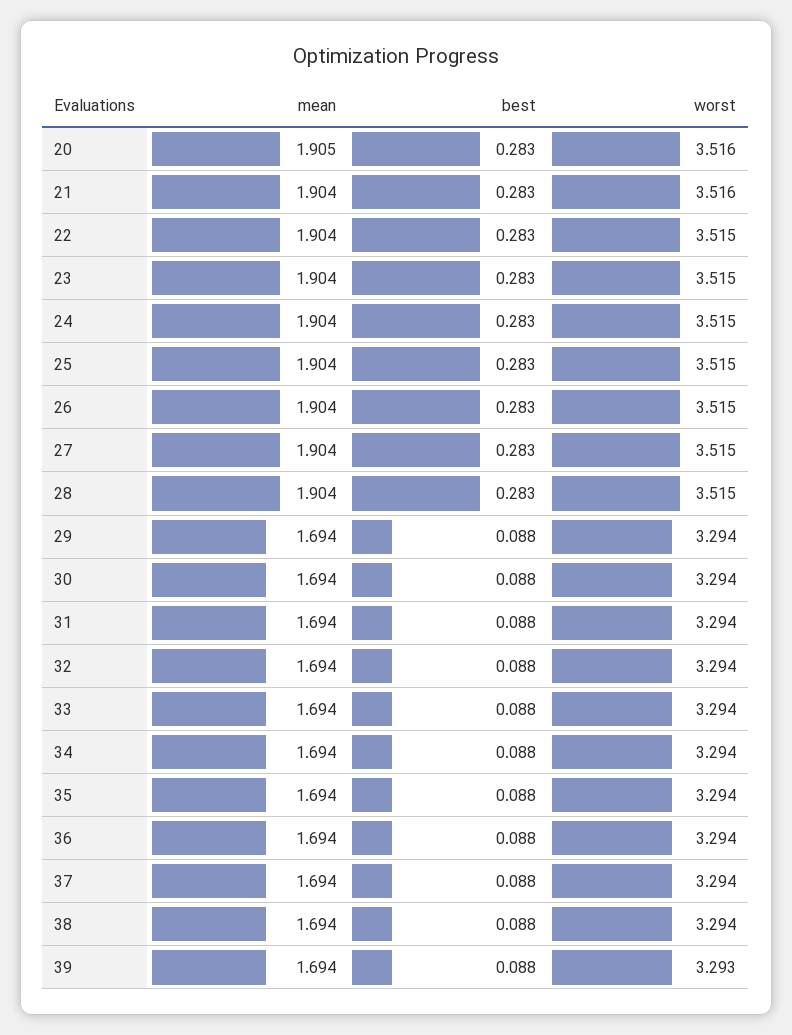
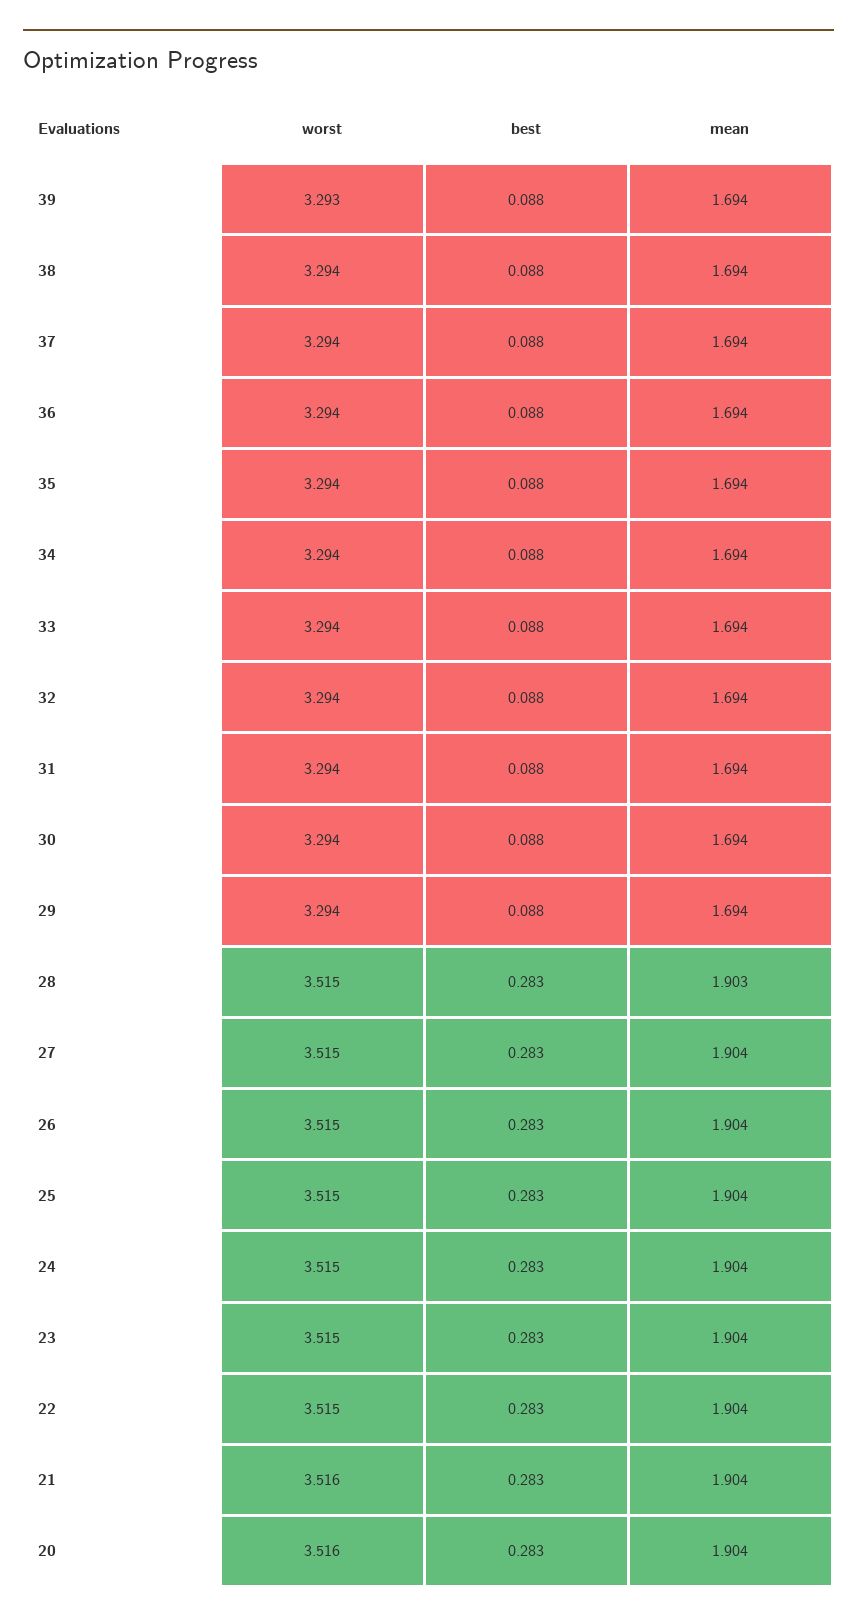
mean, 20: 1.905 -> 1.904
mean, 28: 1.904 -> 1.903

